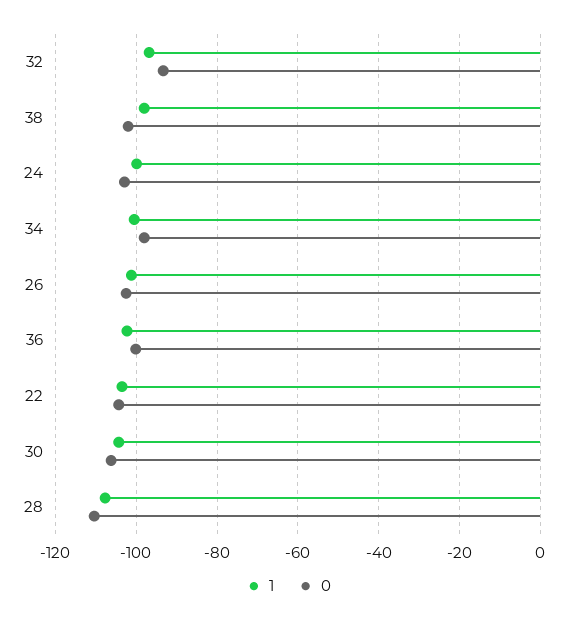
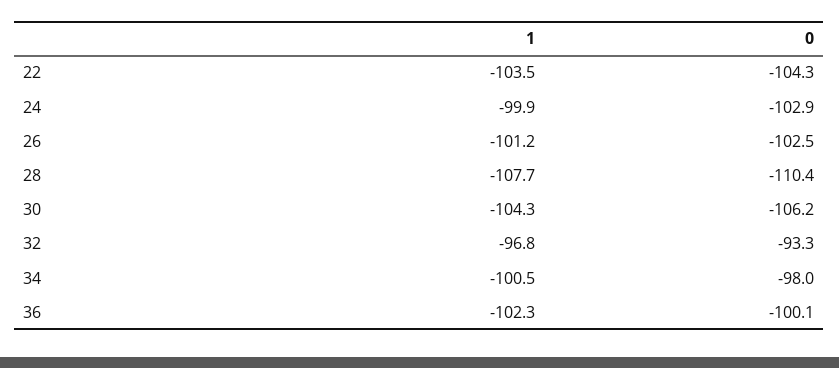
1, 38: -98 -> none
0, 38: -102 -> none

